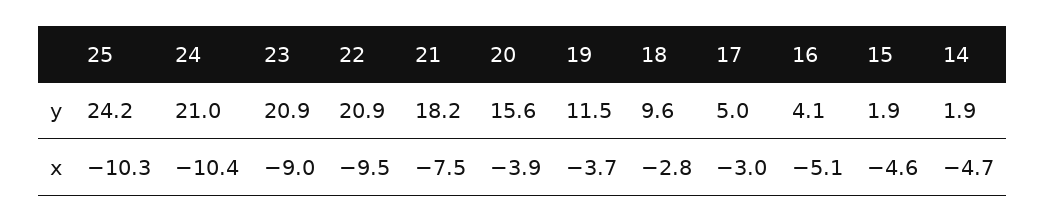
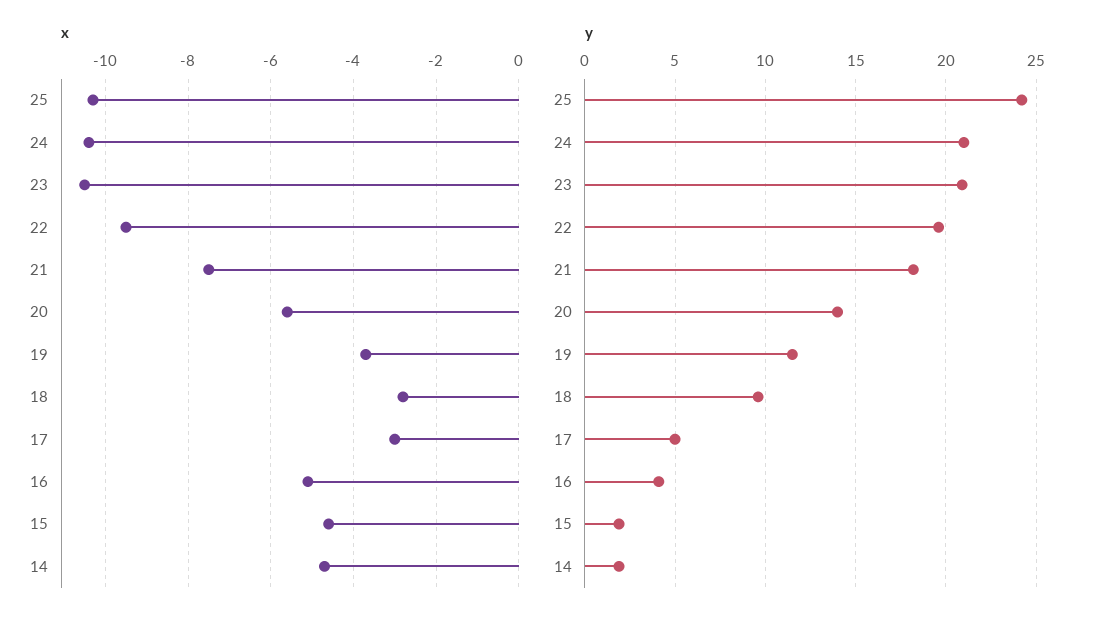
y, 22: 20.9 -> 19.5
y, 20: 15.6 -> 14
x, 23: -9 -> -10.5
x, 20: -3.9 -> -5.5

